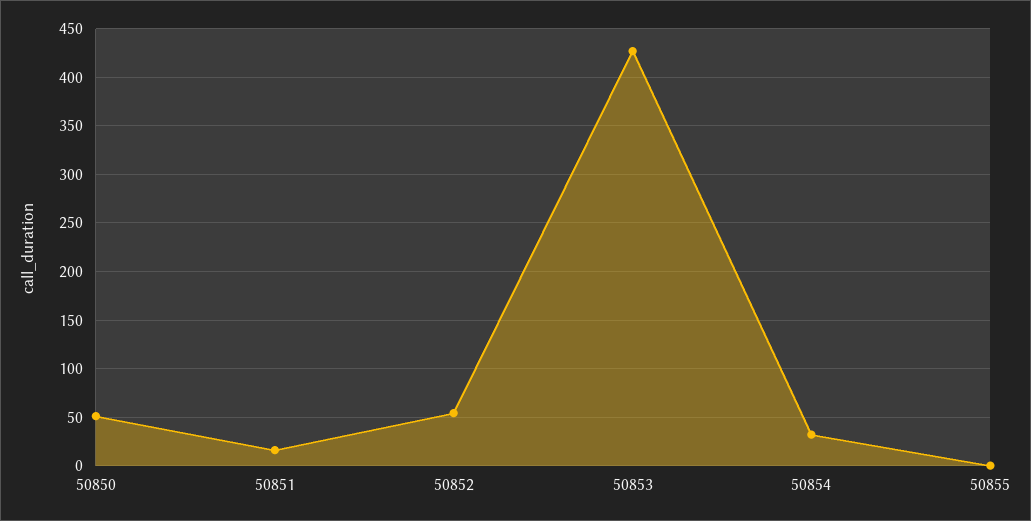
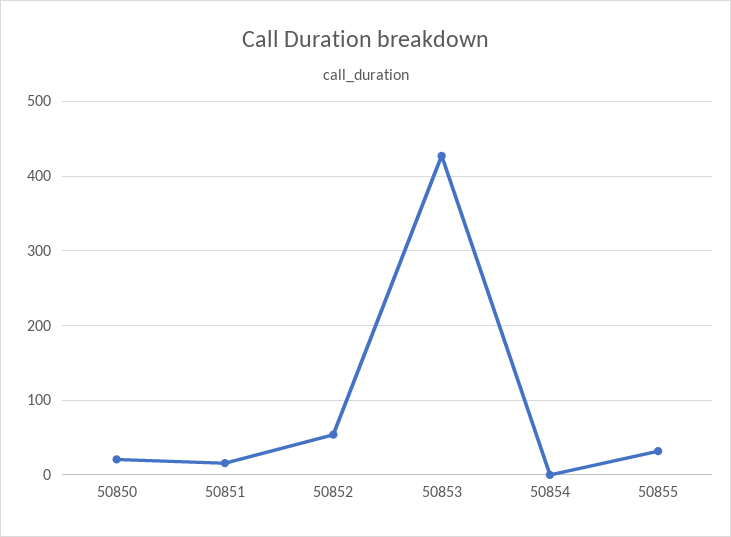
50850: 50 -> 20
50854: 30 -> 0
50855: 0 -> 30

